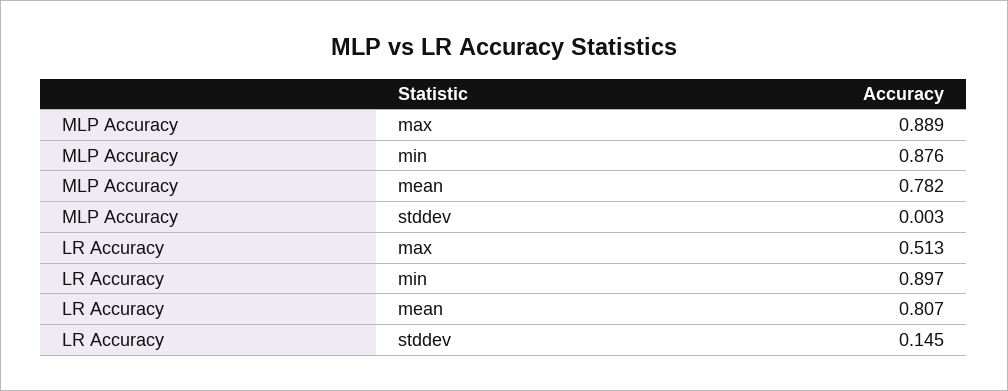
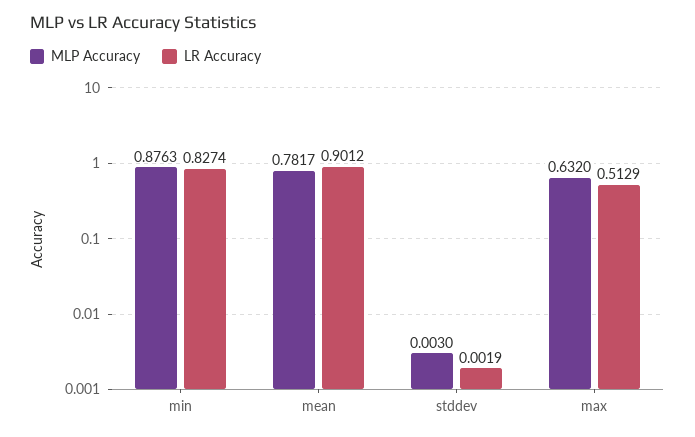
MLP Accuracy, max: 0.889 -> 0.632
LR Accuracy, min: 0.897 -> 0.8274
LR Accuracy, mean: 0.807 -> 0.9012
LR Accuracy, stddev: 0.145 -> 0.0019

